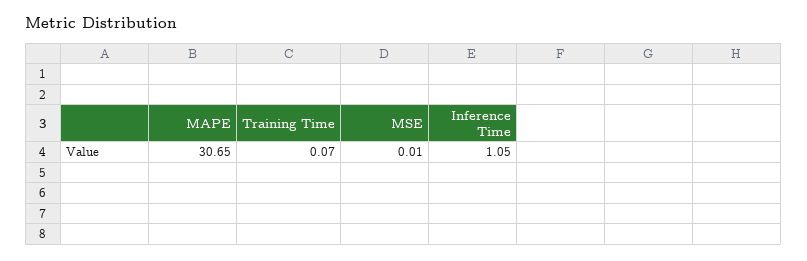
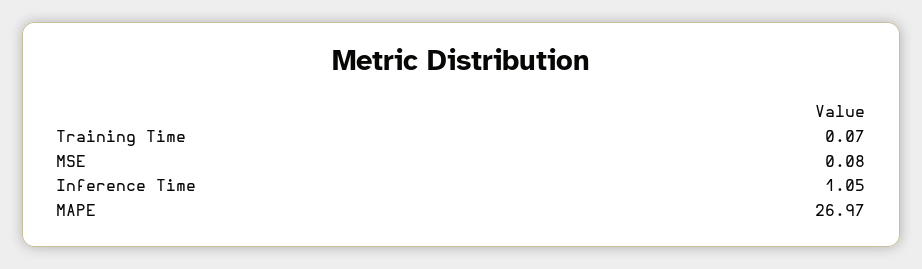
MAPE: 30.65 -> 26.97
MSE: 0.01 -> 0.08

